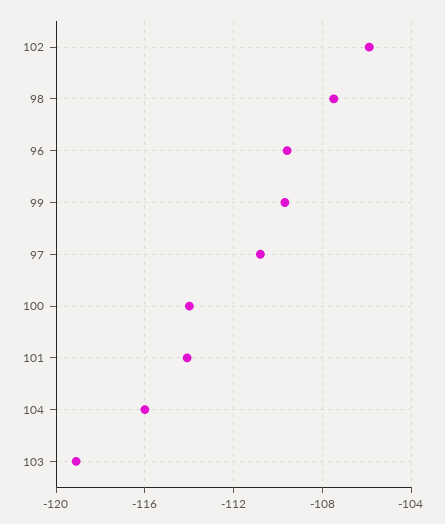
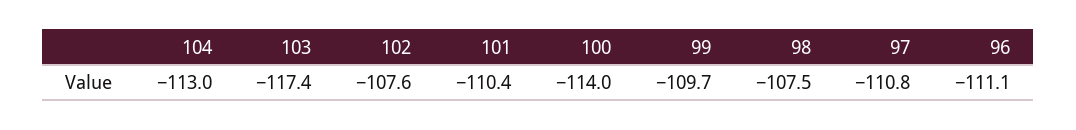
102: -106 -> -107.6
96: -109.5 -> -111.1
101: -114 -> -110.4
104: -116 -> -113
103: -119 -> -117.4

